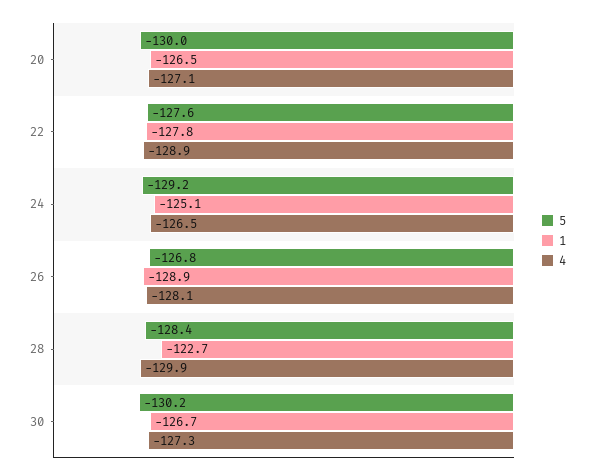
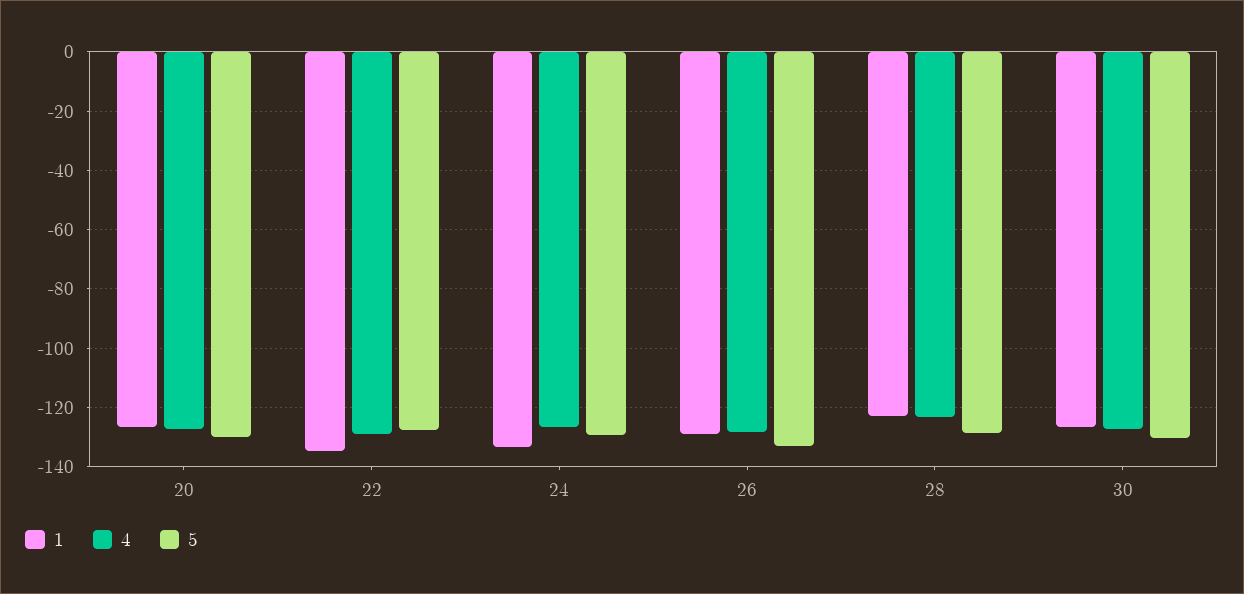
1, 22: -127.8 -> -135
1, 24: -125.1 -> -132.5
5, 26: -126.8 -> -132.5
4, 28: -129.9 -> -122.5

